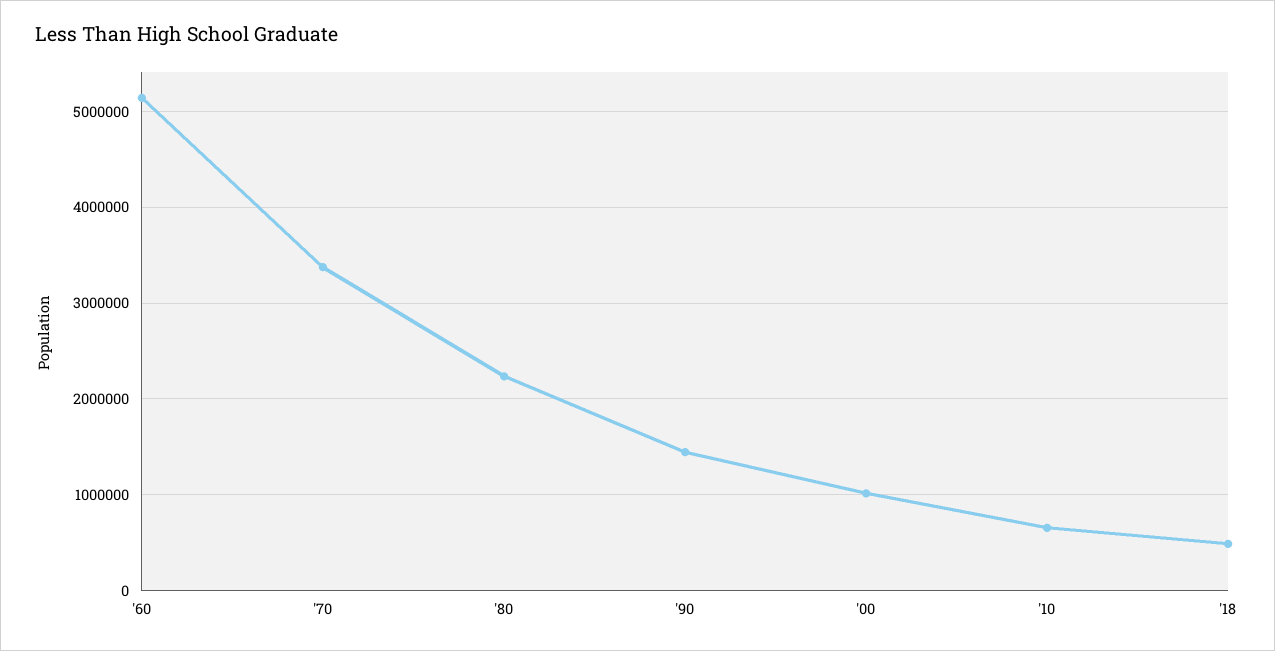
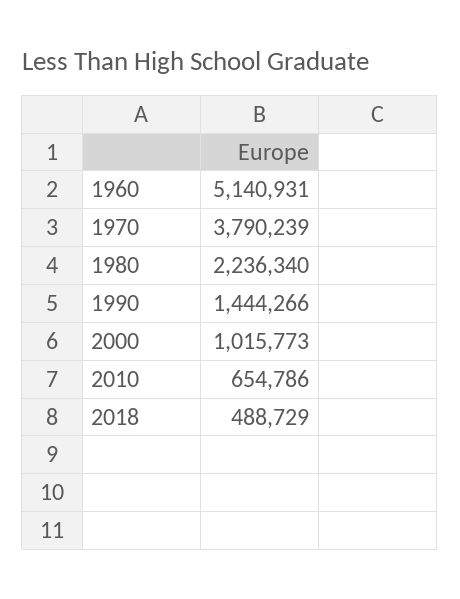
'70: 3400000 -> 3790239

